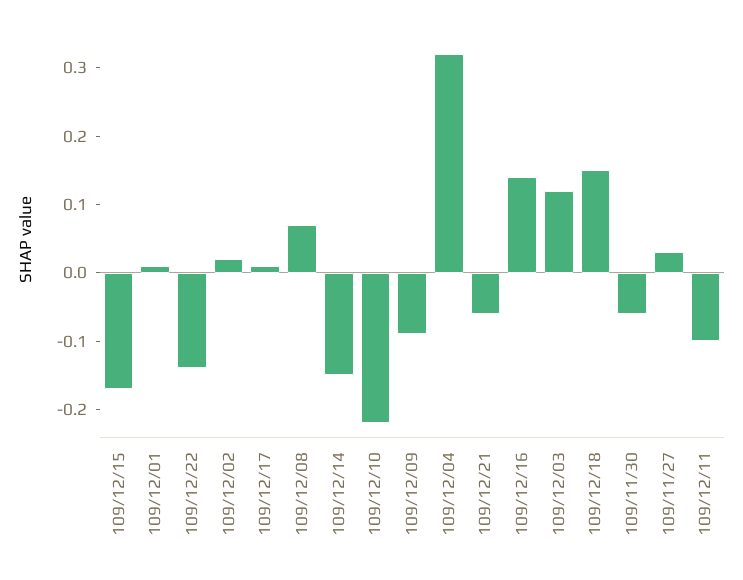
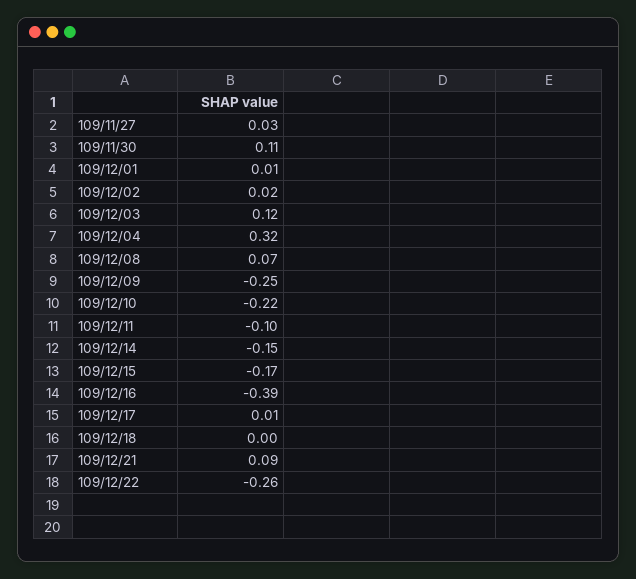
109/12/22: -0.15 -> -0.26
109/12/09: -0.1 -> -0.25
109/12/21: -0.05 -> 0.09
109/12/16: 0.15 -> -0.39
109/12/18: 0.15 -> 0
109/11/30: -0.05 -> 0.11

